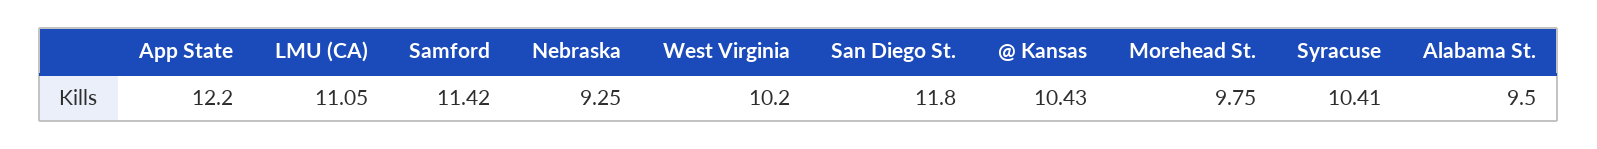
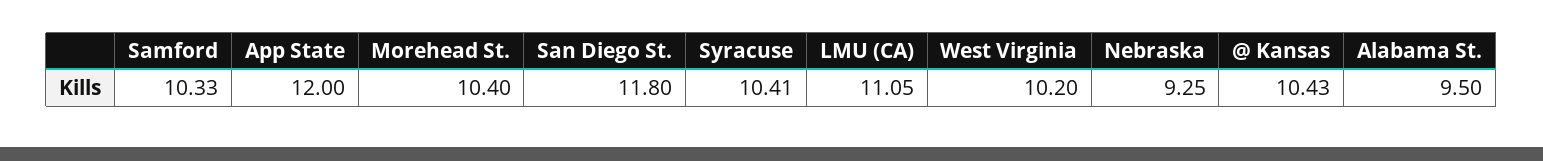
App State: 12.2 -> 12
Samford: 11.42 -> 10.33
Morehead St.: 9.75 -> 10.4

